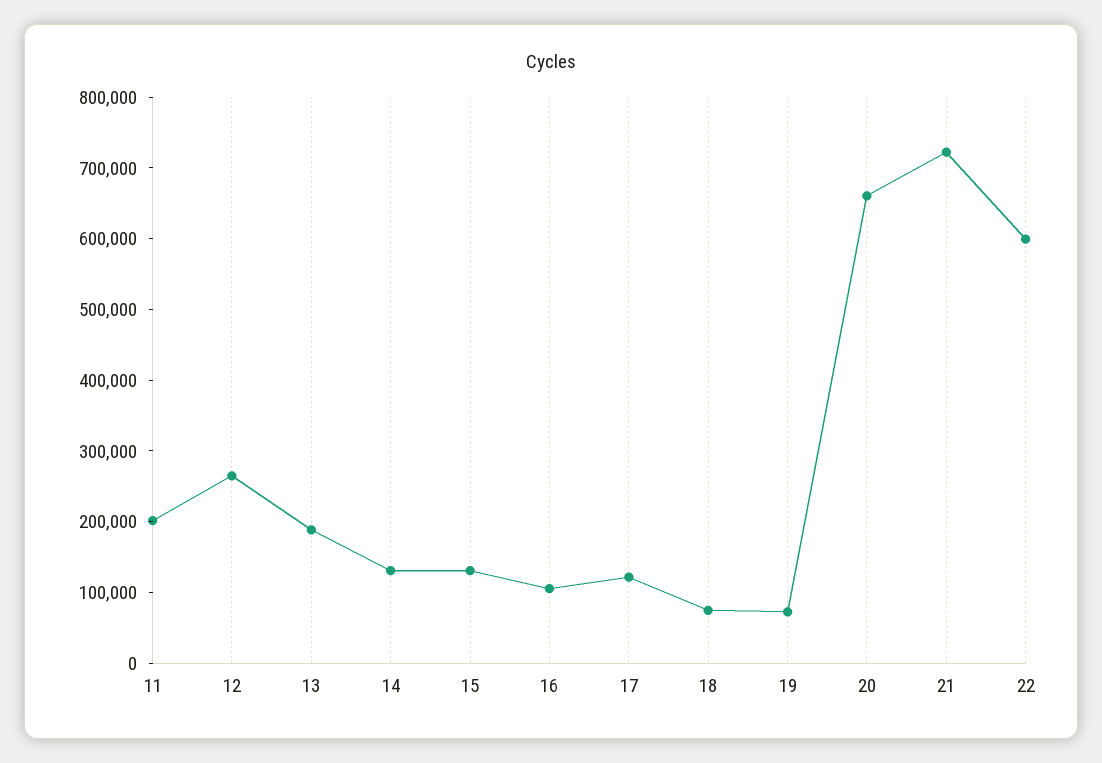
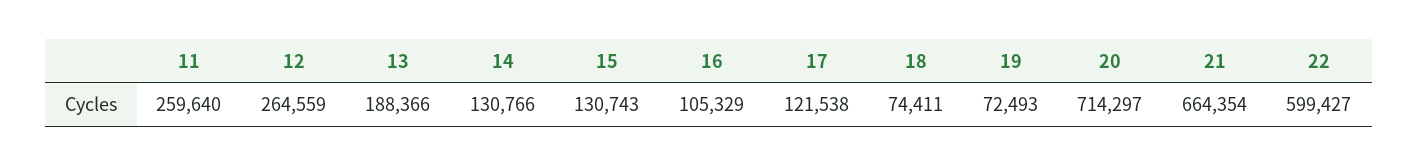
11: 200000 -> 259640
20: 660000 -> 714297
21: 720000 -> 664354

